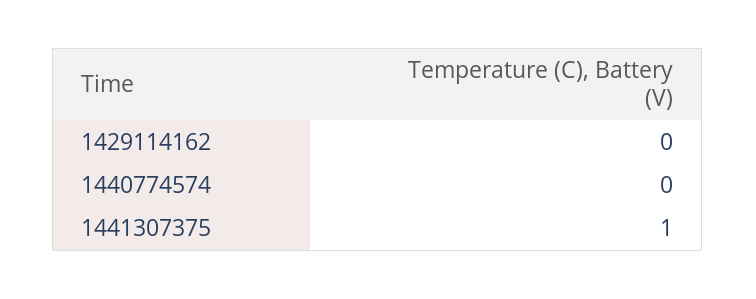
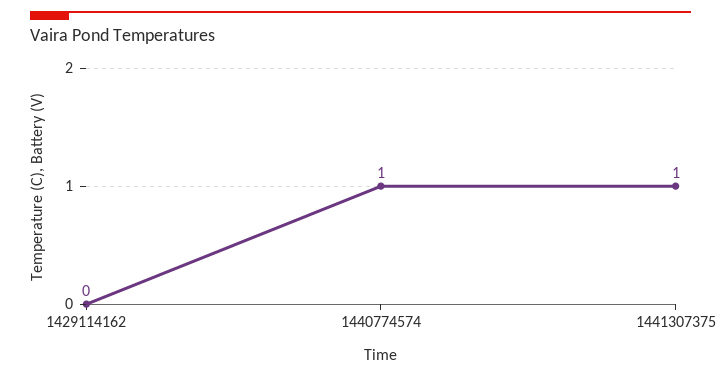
1440774574: 0 -> 1

